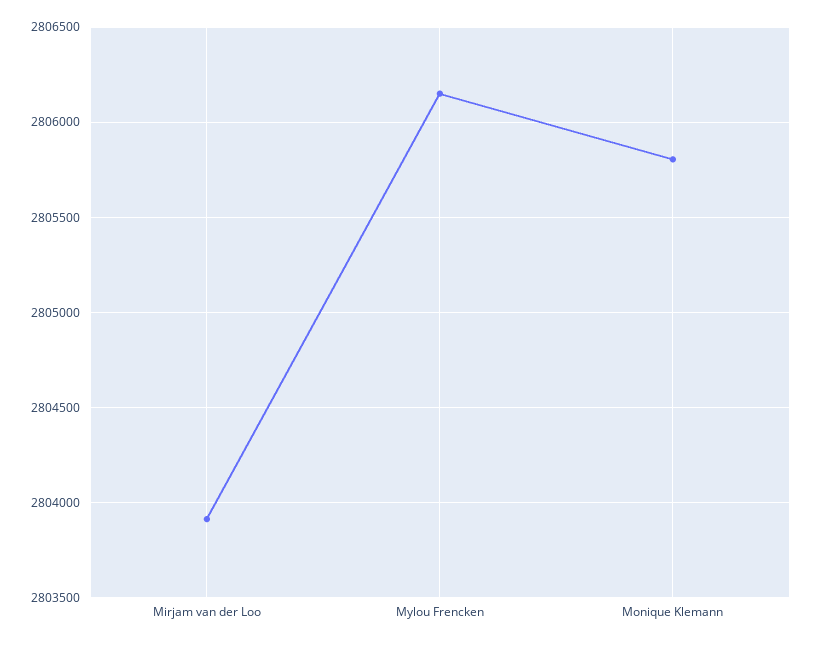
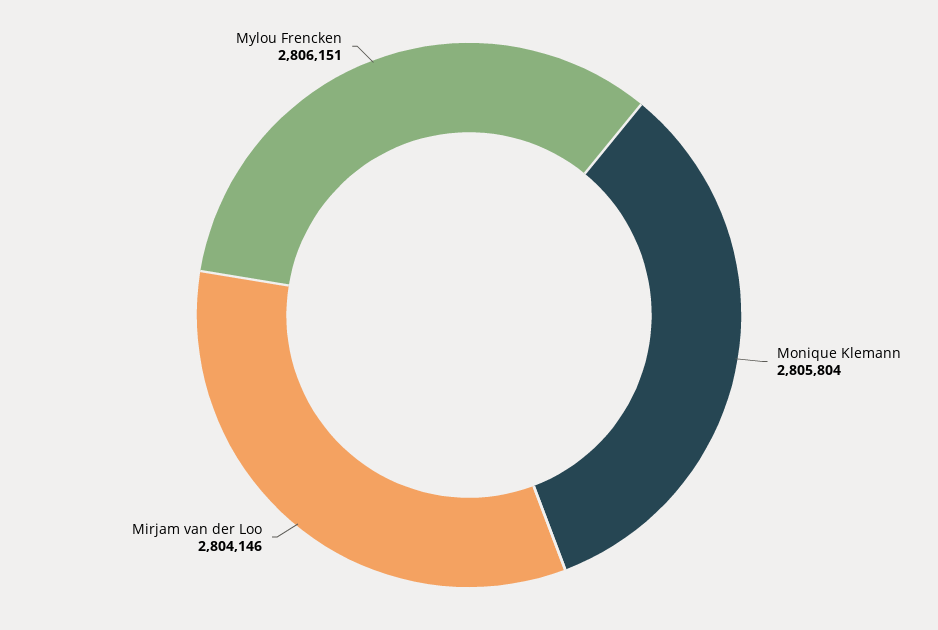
Mirjam van der Loo: 2803900 -> 2804146

